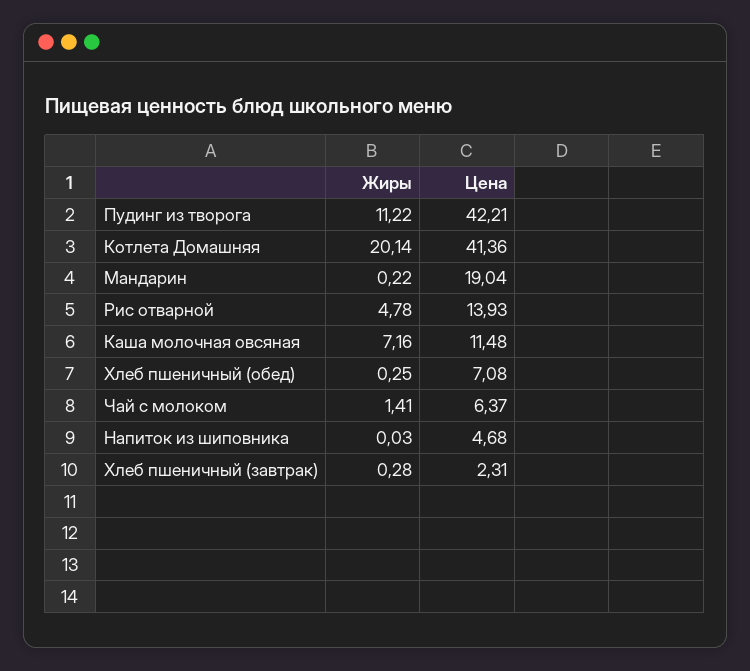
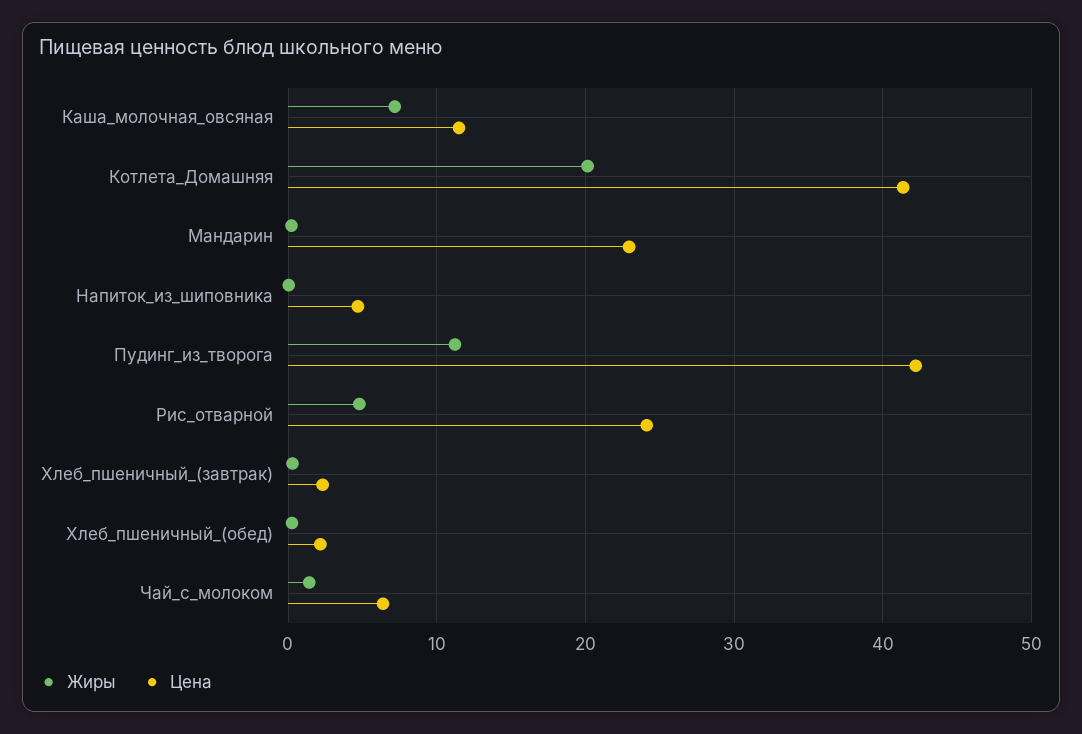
Цена, Мандарин: 19.04 -> 23
Цена, Рис отварной: 13.93 -> 24
Цена, Хлеб пшеничный (обед): 7.08 -> 2

